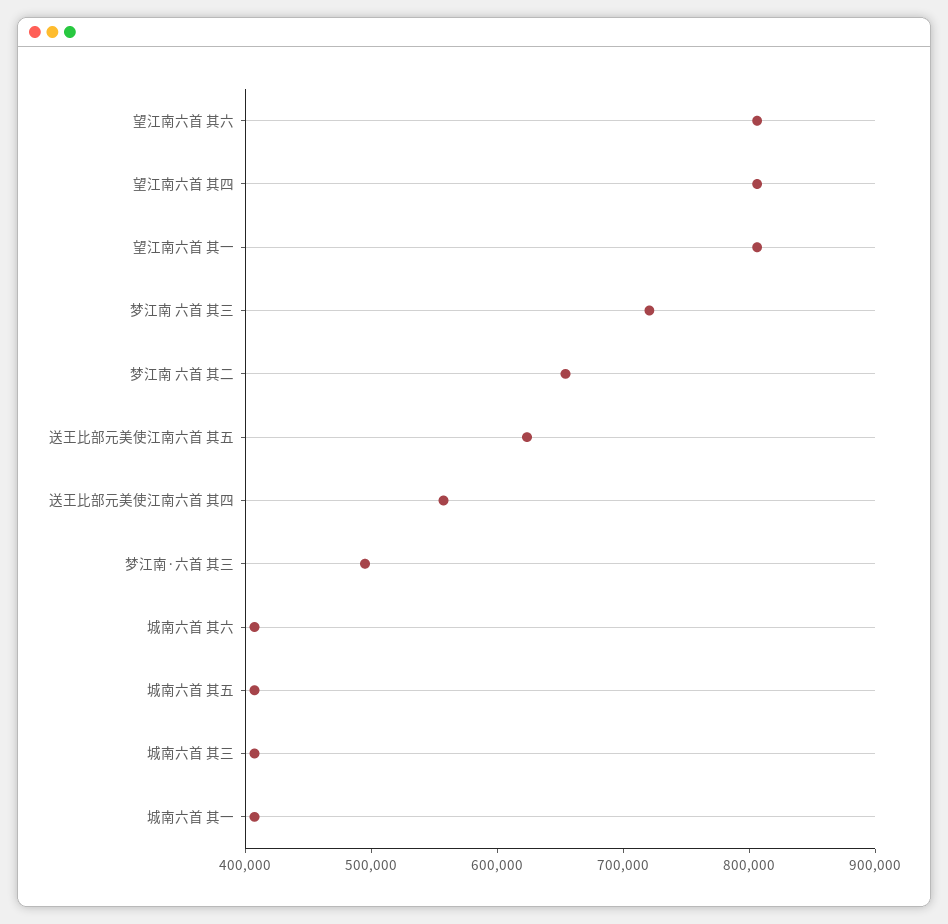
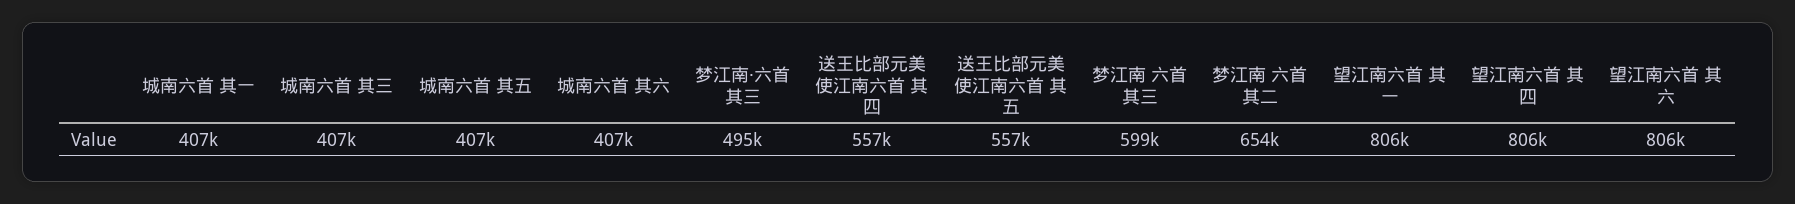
梦江南 六首 其三: 720000 -> 599000
送王比部元美使江南六首 其五: 620000 -> 557000

